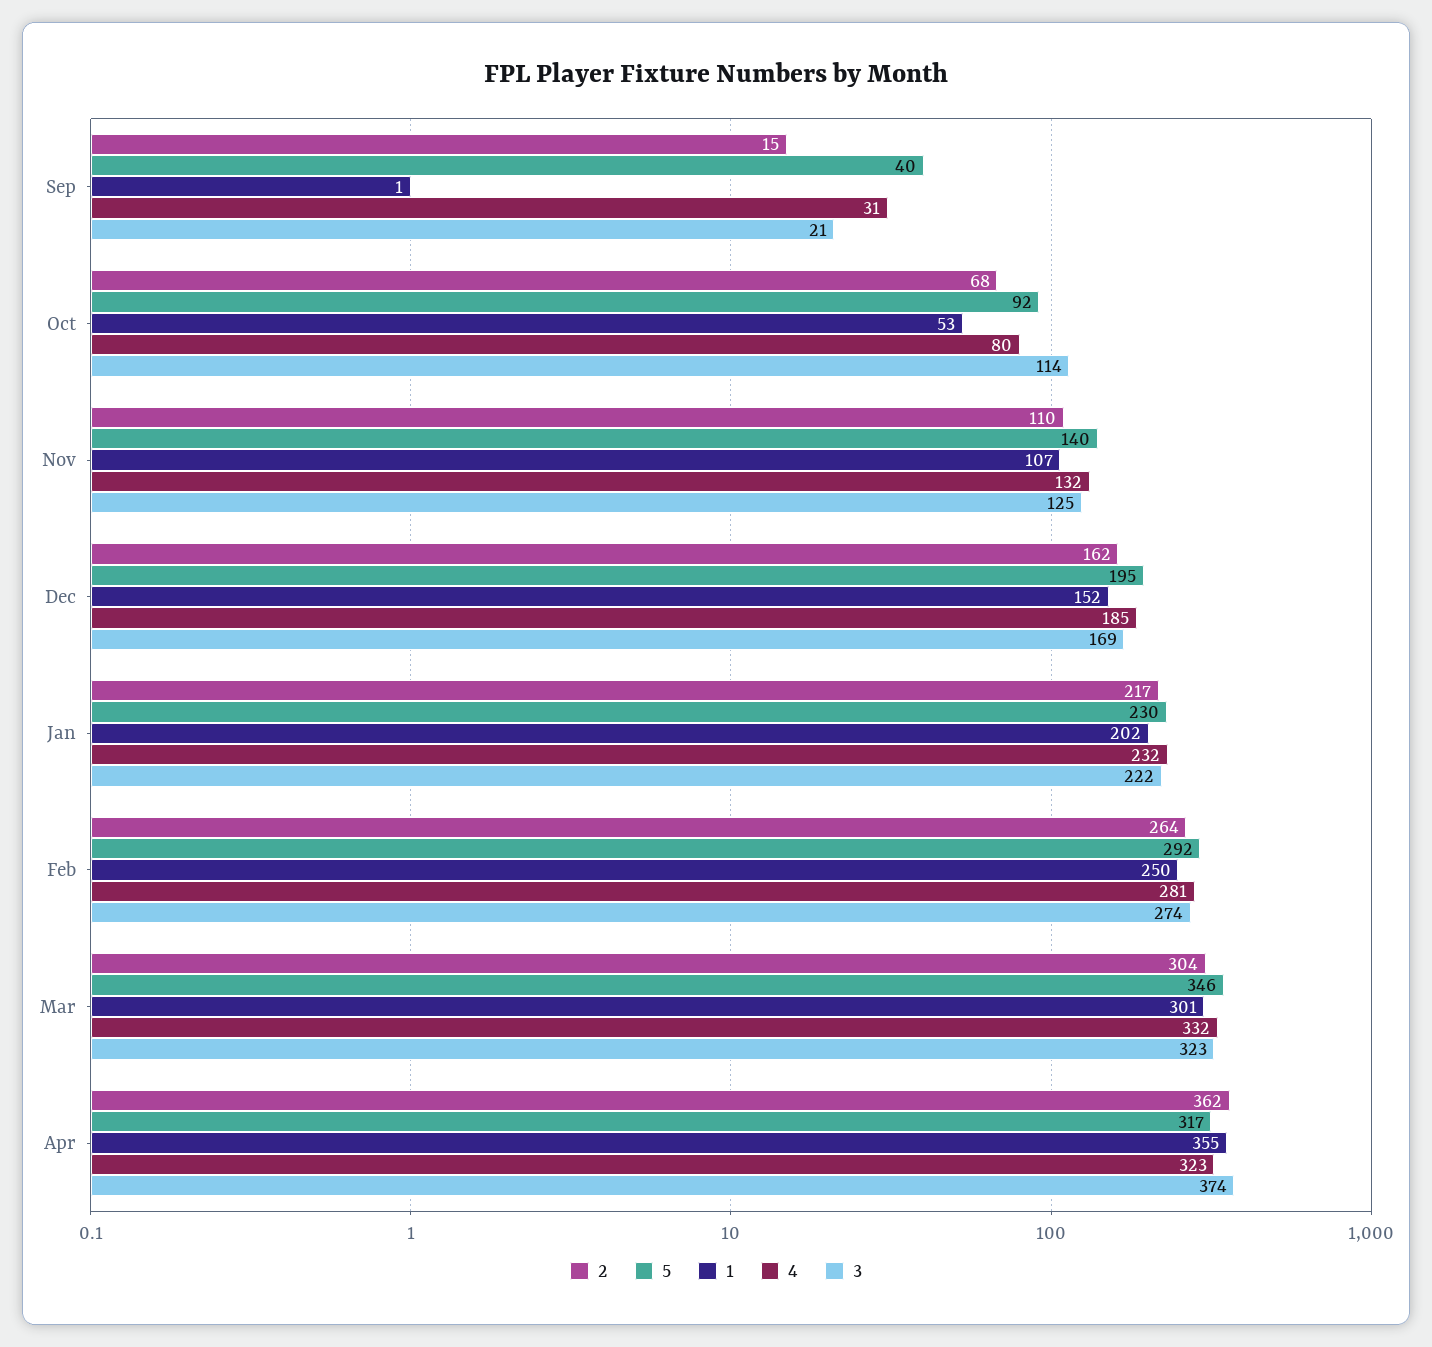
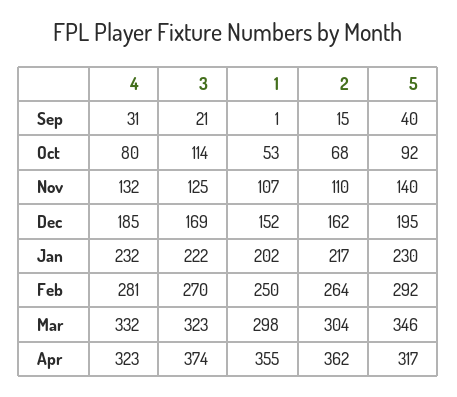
3, Feb: 274 -> 270
1, Mar: 301 -> 298

